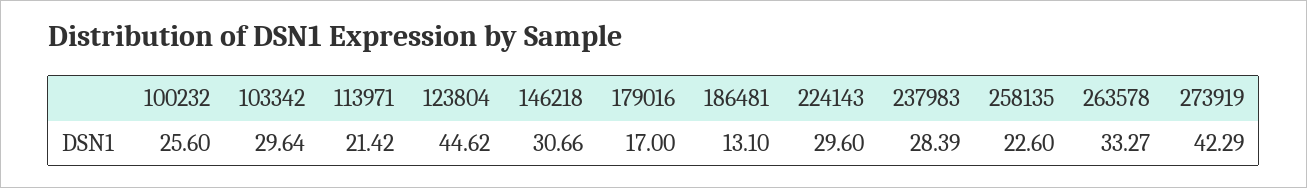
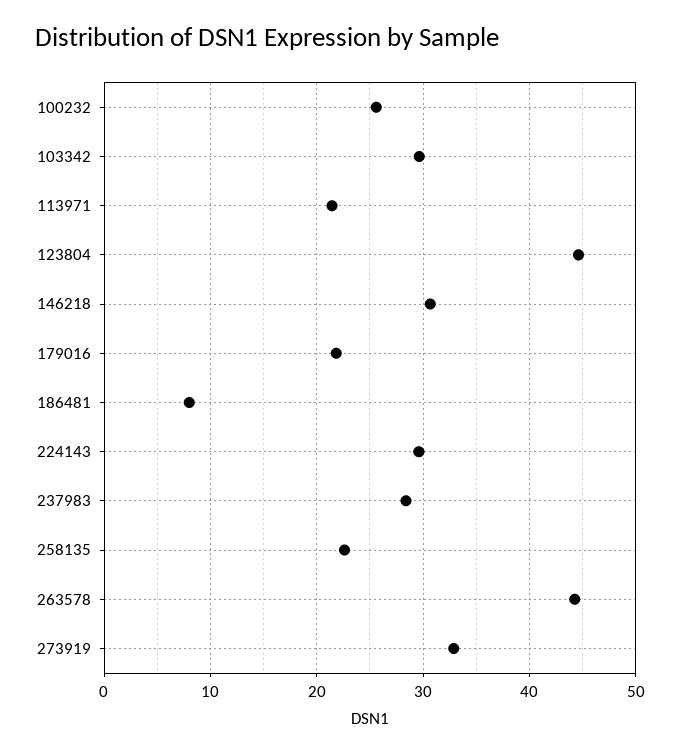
179016: 17 -> 22
186481: 13.1 -> 8
263578: 33.27 -> 44
273919: 42.29 -> 33

